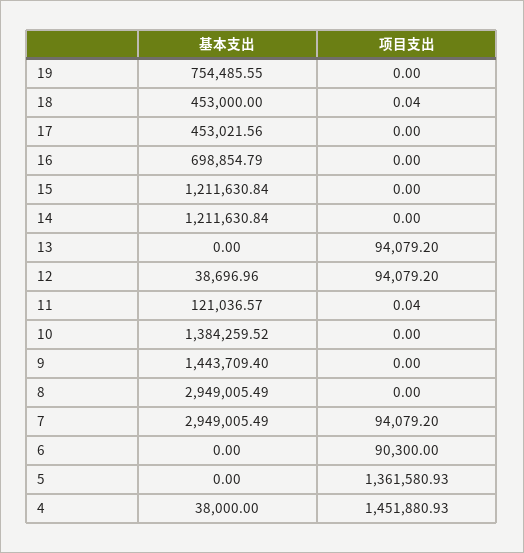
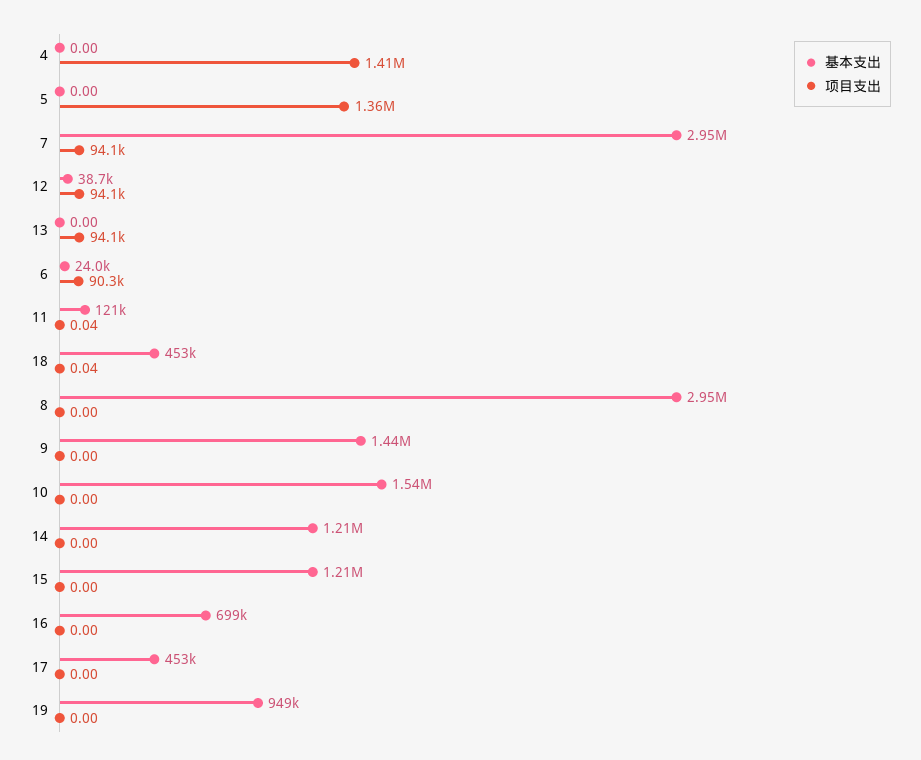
基本支出, 19: 754485.55 -> 949000
基本支出, 10: 1384259.52 -> 1540000
基本支出, 6: 0 -> 24000
基本支出, 4: 38000 -> 0
项目支出, 4: 1451880.93 -> 1410000

